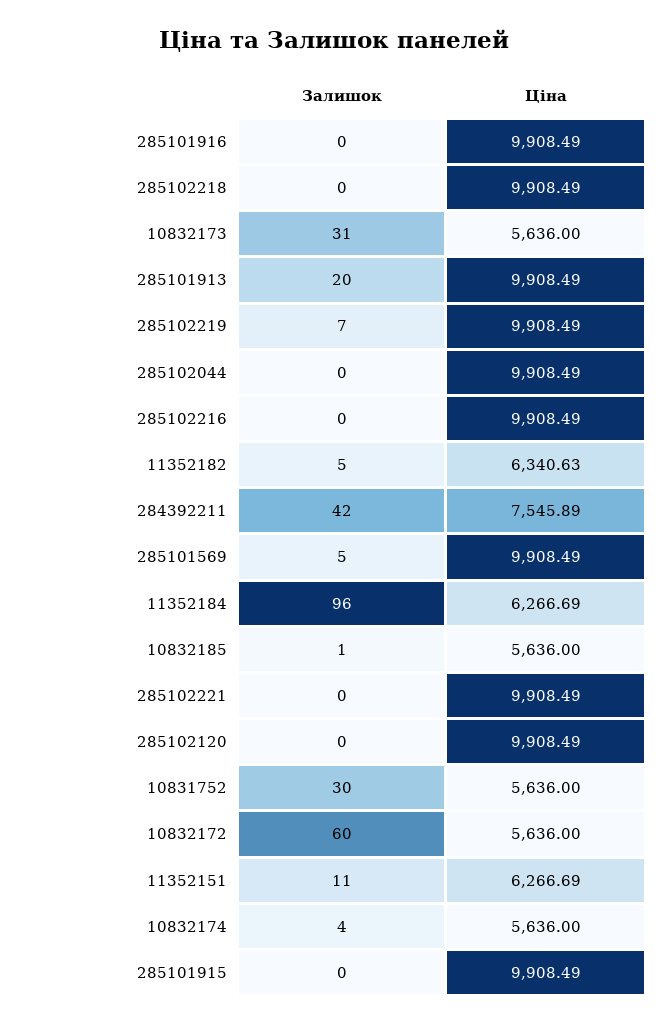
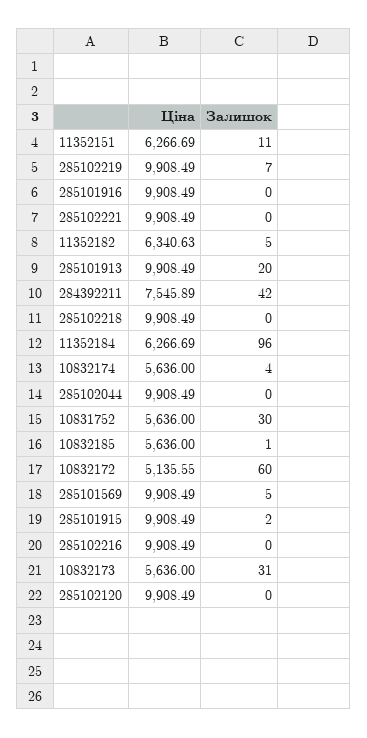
Ціна, 10832172: 5636 -> 5135.55
Залишок, 285101915: 0 -> 2

